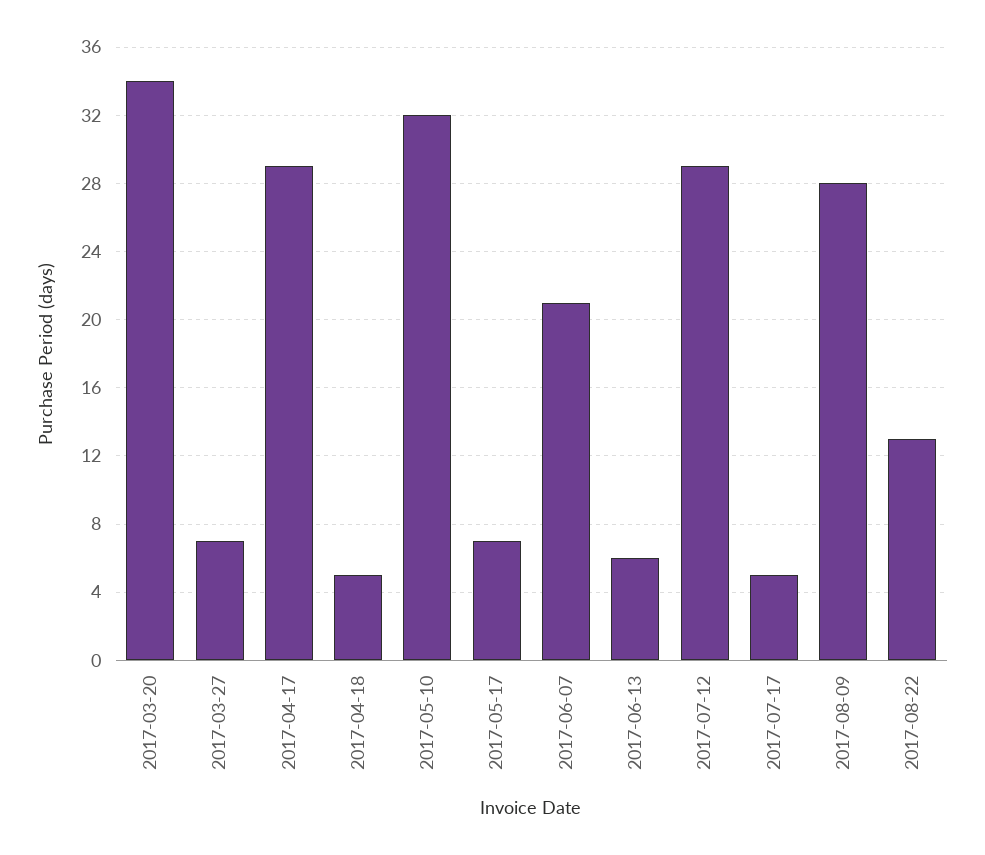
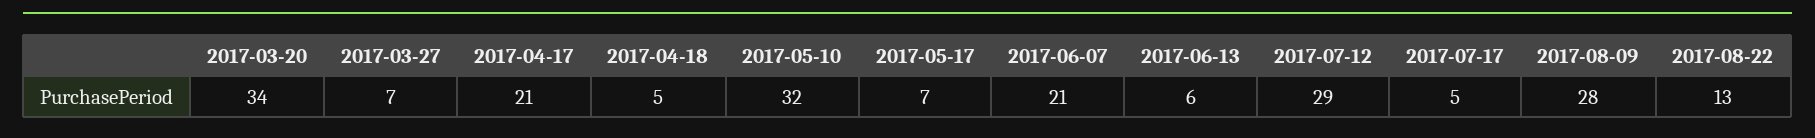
2017-04-17: 29 -> 21

